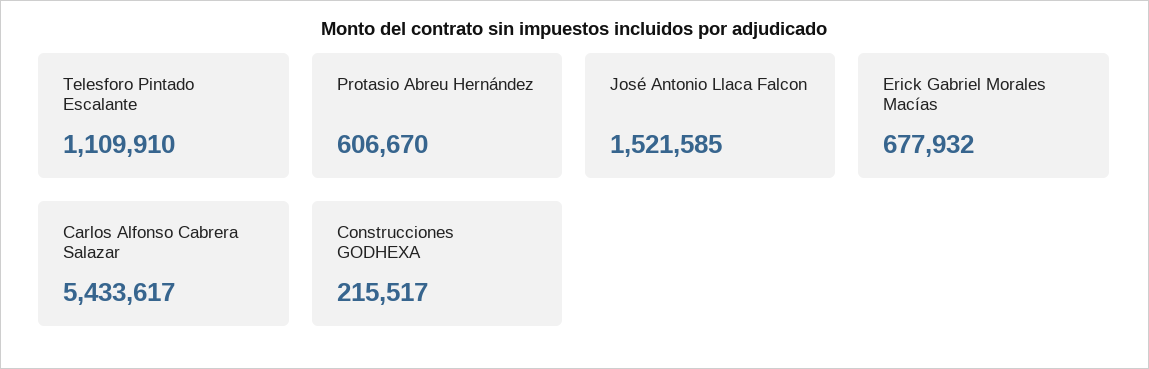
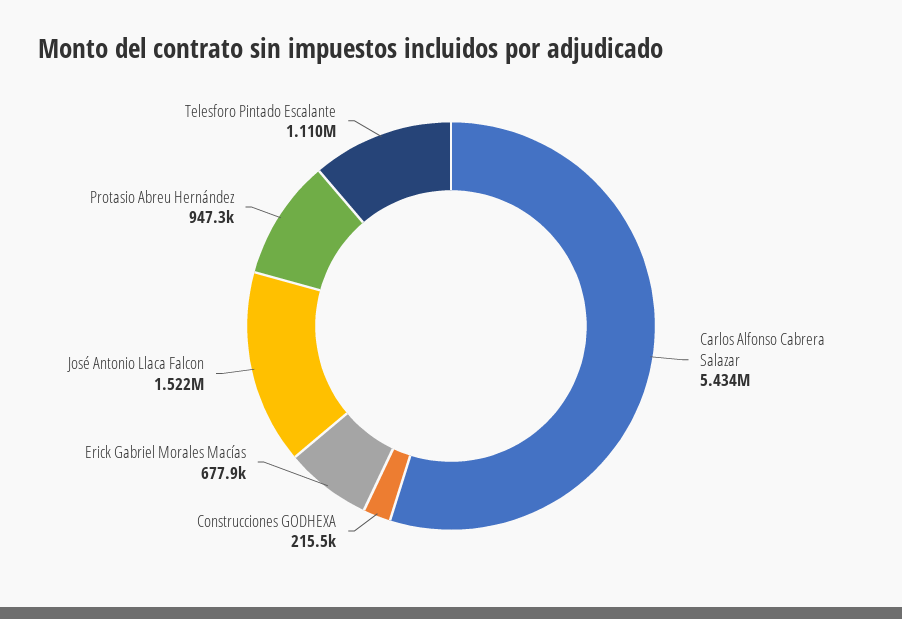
Protasio Abreu Hernández: 606670 -> 947300

